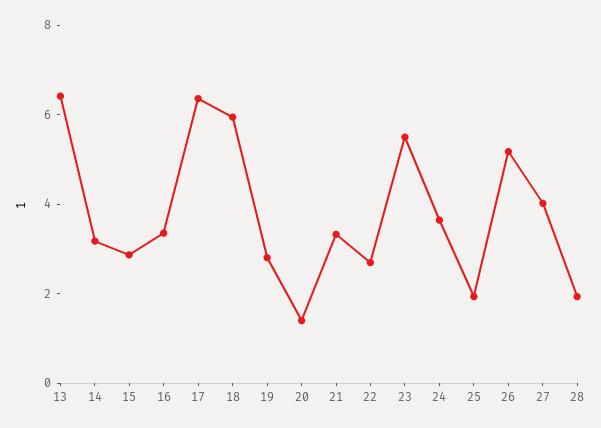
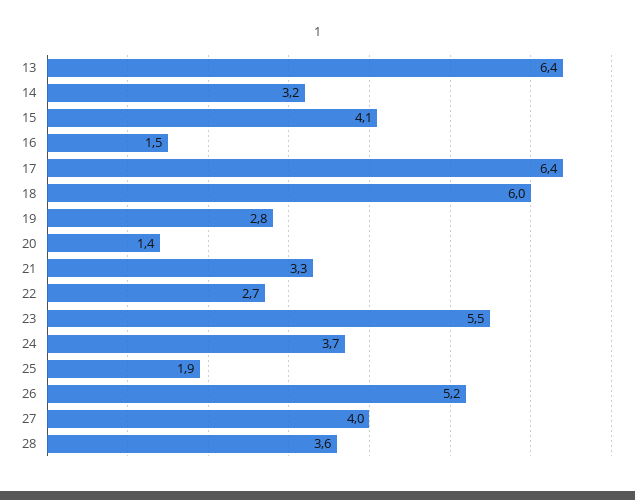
15: 3 -> 4.1
16: 3.5 -> 1.5
28: 2 -> 3.6

